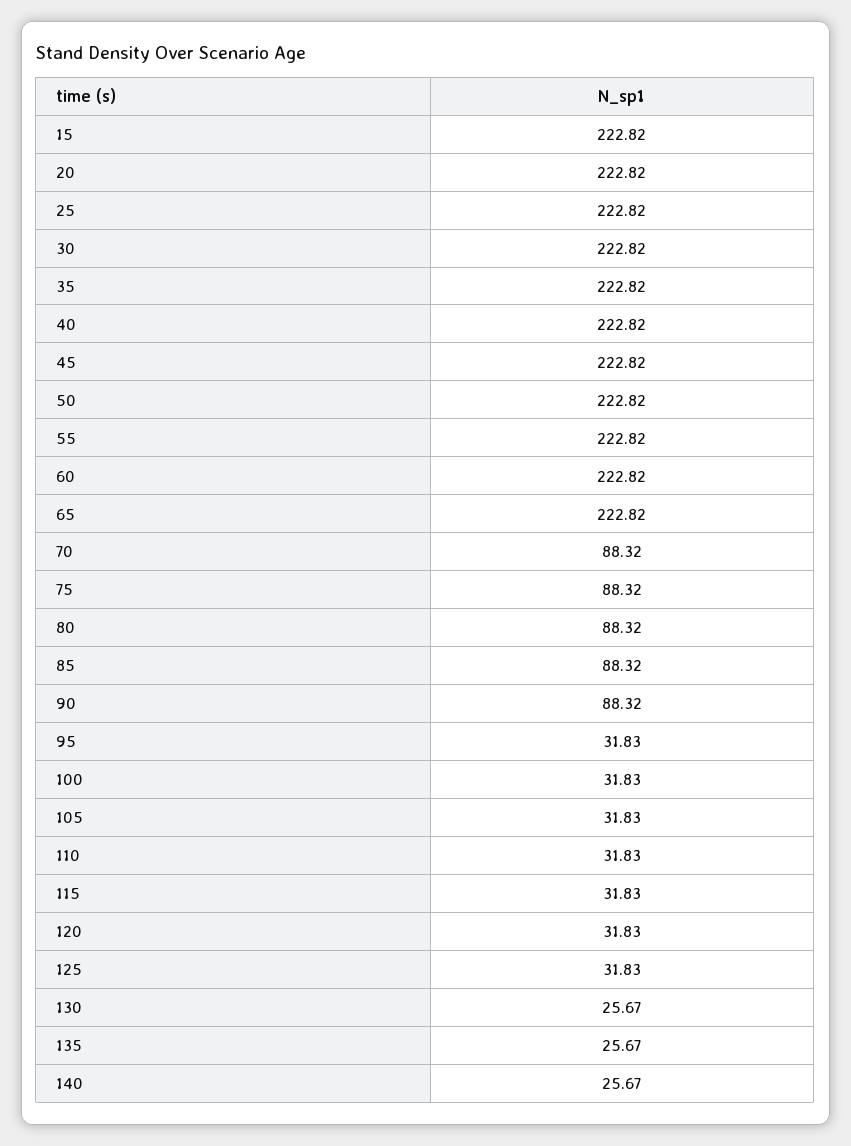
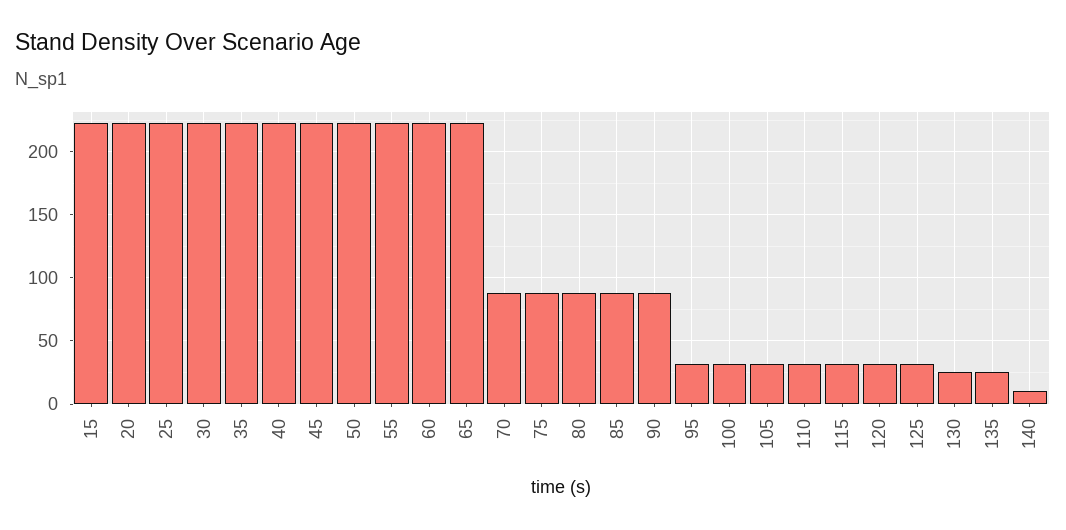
140: 25.67 -> 10

